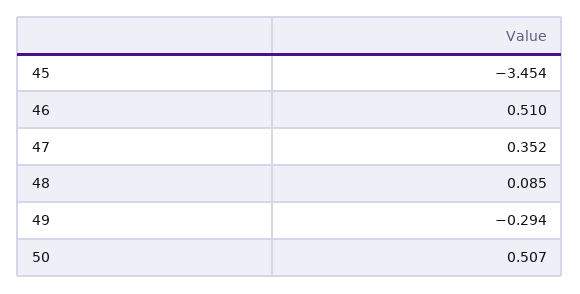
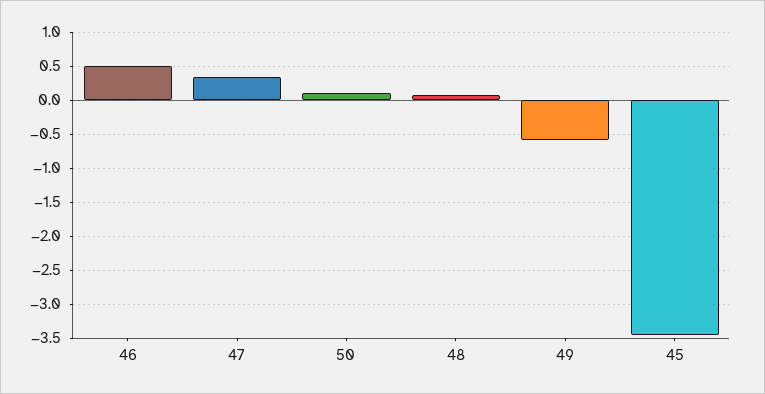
49: -0.294 -> -0.6
50: 0.507 -> 0.1

